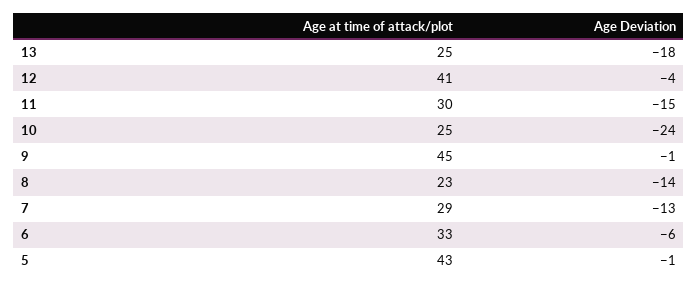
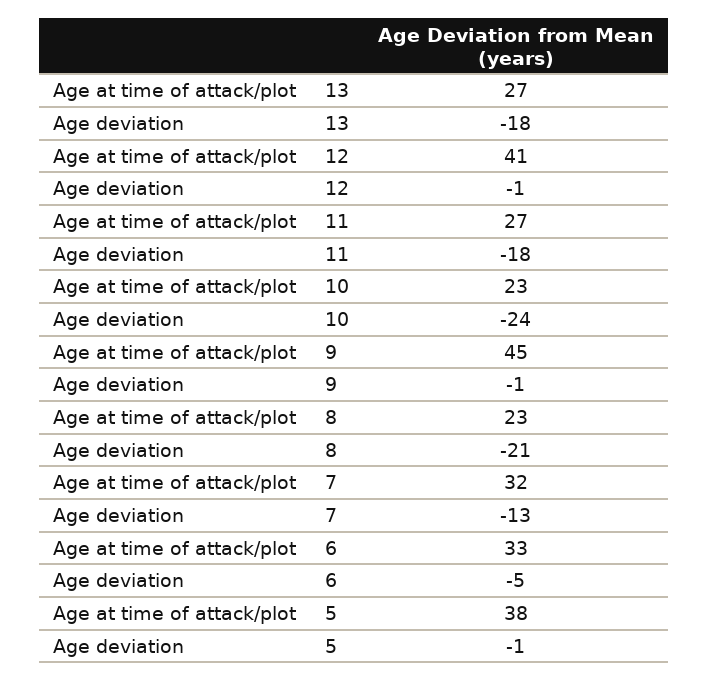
Age at time of attack/plot, 13: 25 -> 27
Age Deviation, 12: -4 -> -1
Age at time of attack/plot, 11: 30 -> 27
Age Deviation, 11: -15 -> -18
Age at time of attack/plot, 10: 25 -> 23
Age Deviation, 8: -14 -> -21
Age at time of attack/plot, 7: 29 -> 32
Age Deviation, 6: -6 -> -5
Age at time of attack/plot, 5: 43 -> 38

